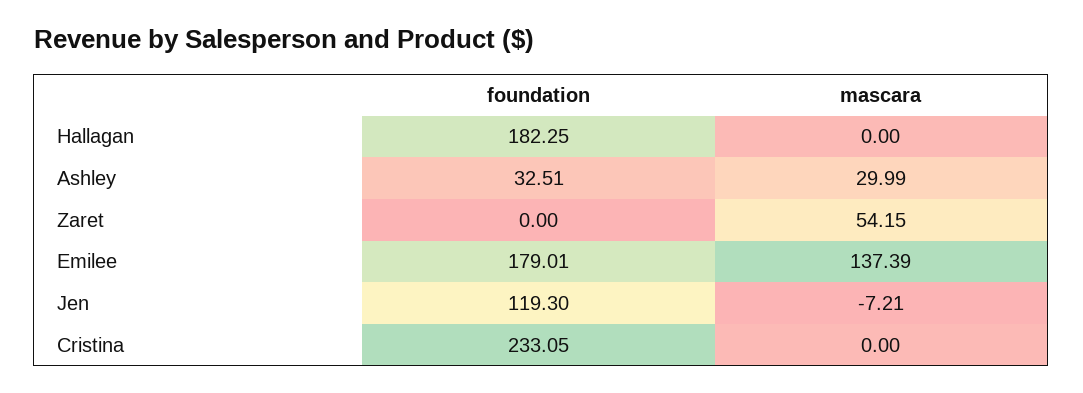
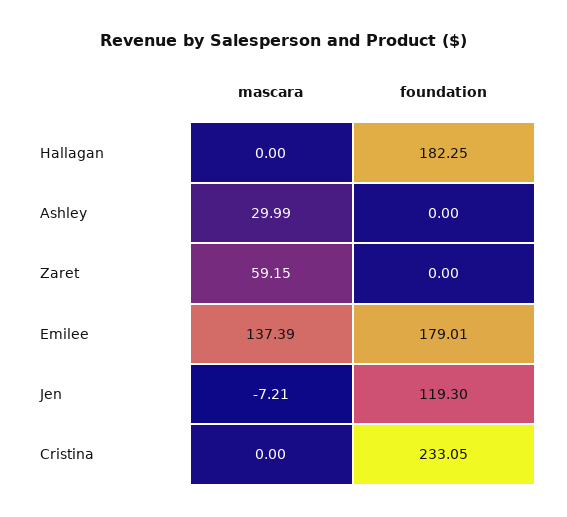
foundation, Ashley: 32.51 -> 0
mascara, Zaret: 54.15 -> 59.15

